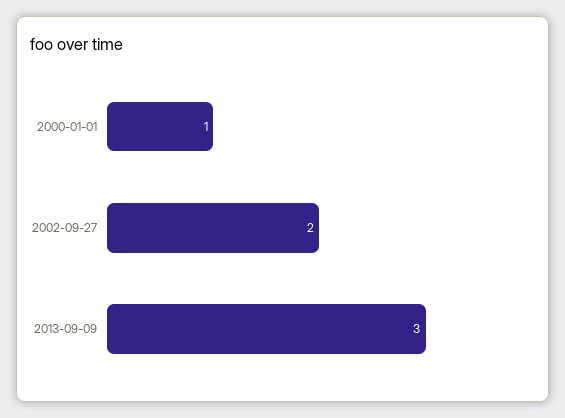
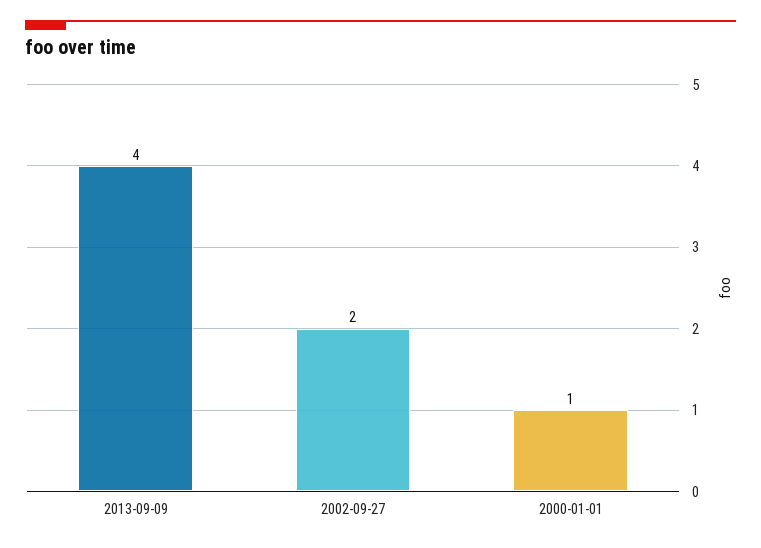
2013-09-09: 3 -> 4

